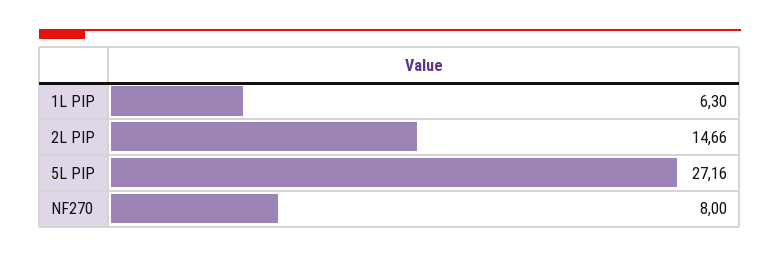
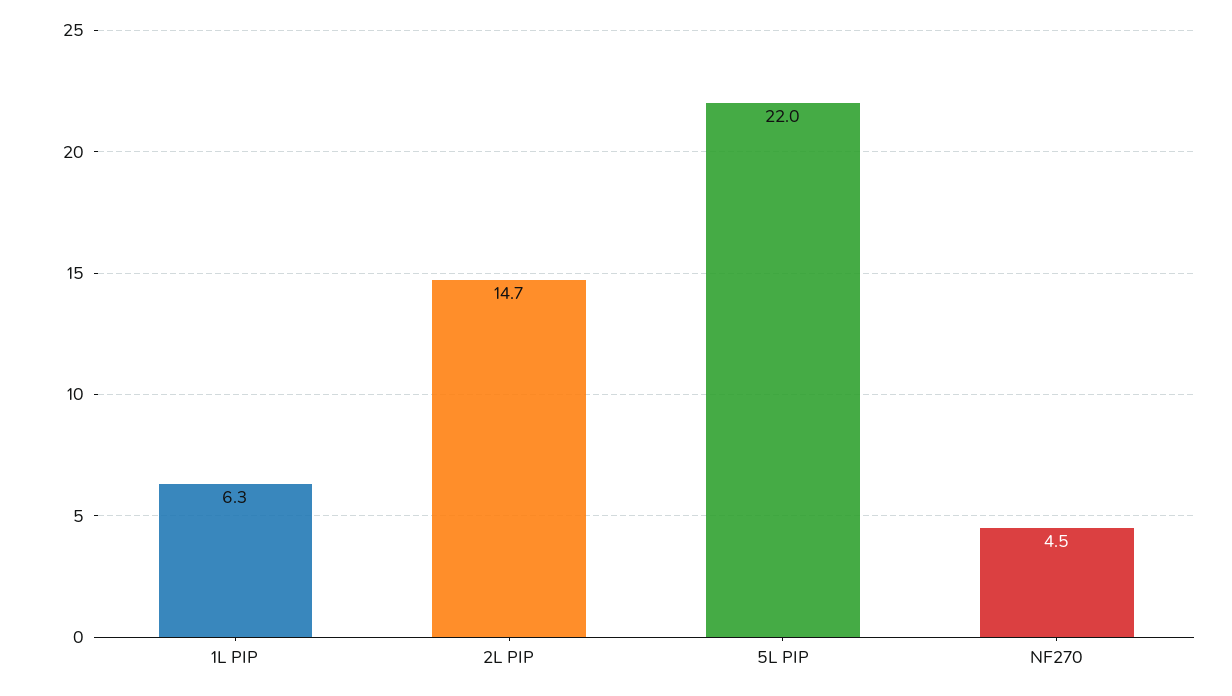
5L PIP: 27.16 -> 22
NF270: 8 -> 4.5

